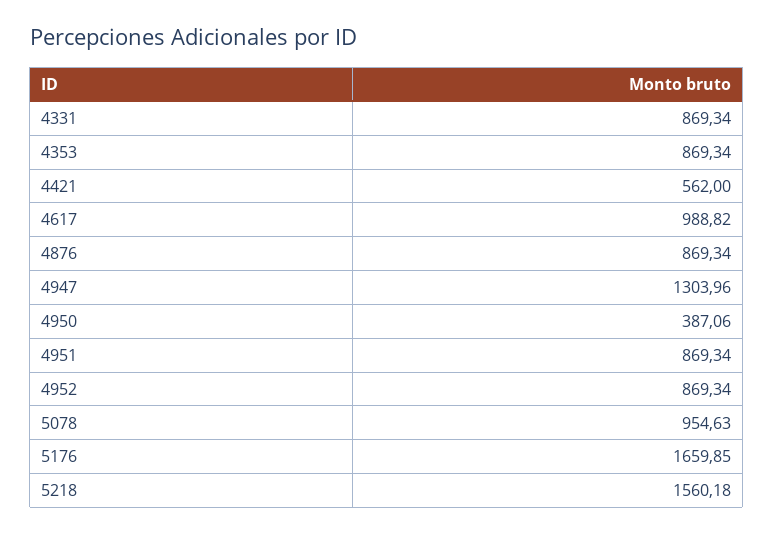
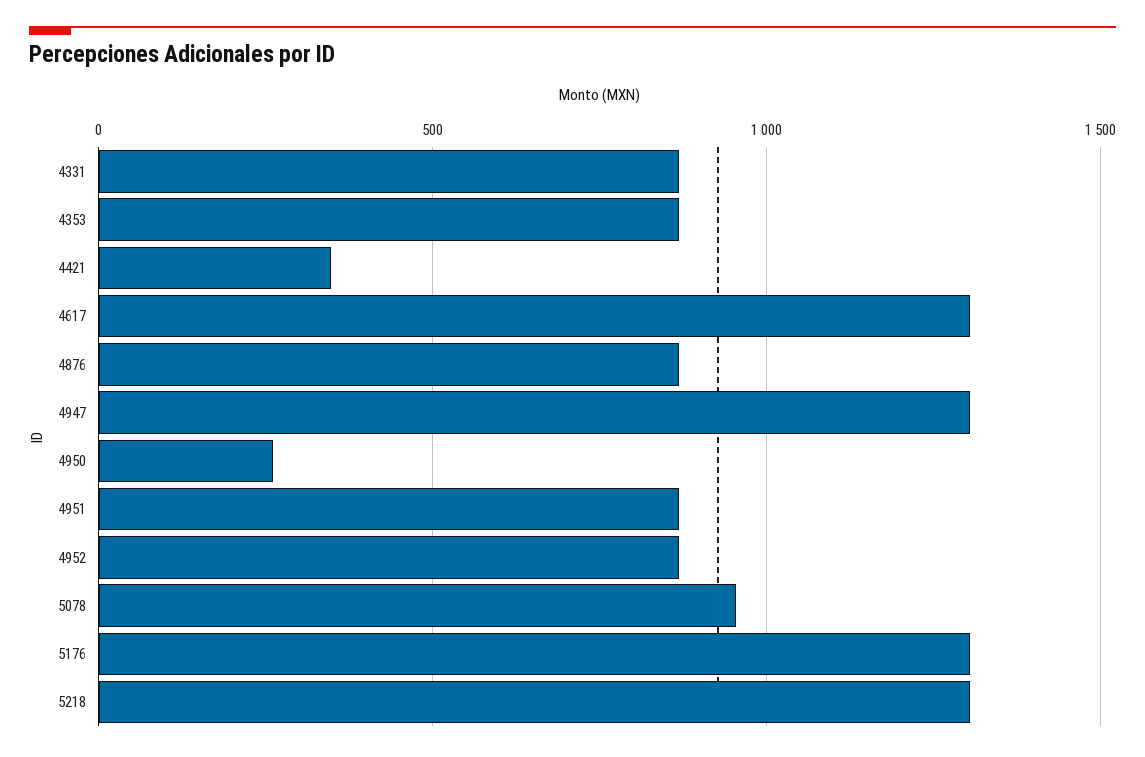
4421: 562 -> 350
4617: 988.82 -> 1300
4950: 387.06 -> 250
5176: 1659.85 -> 1300
5218: 1560.18 -> 1300

